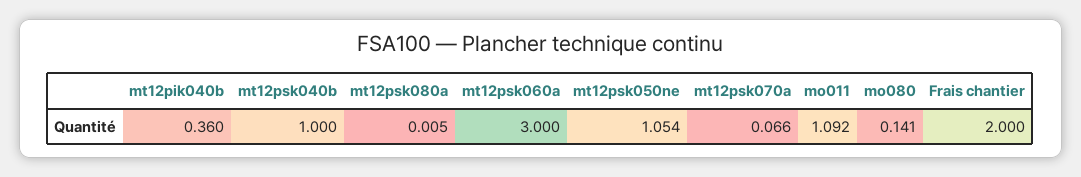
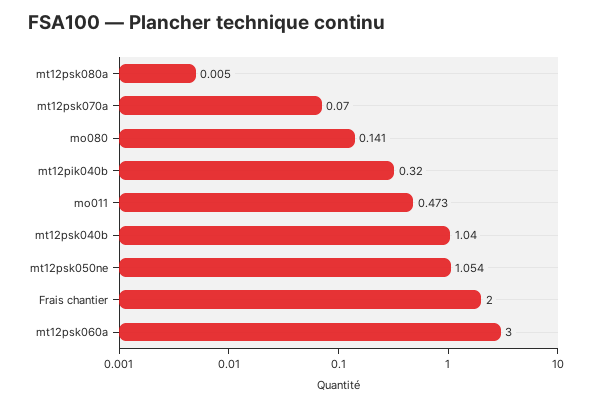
mt12pik040b: 0.36 -> 0.32
mt12psk040b: 1 -> 1.04
mt12psk070a: 0.066 -> 0.07
mo011: 1.092 -> 0.473

